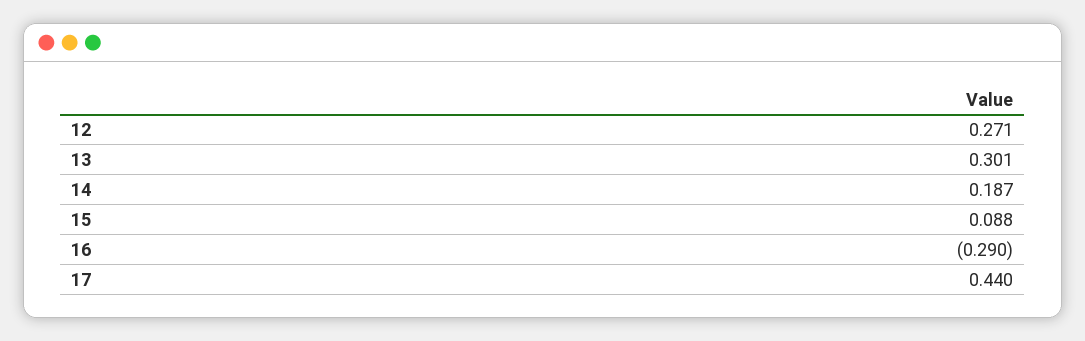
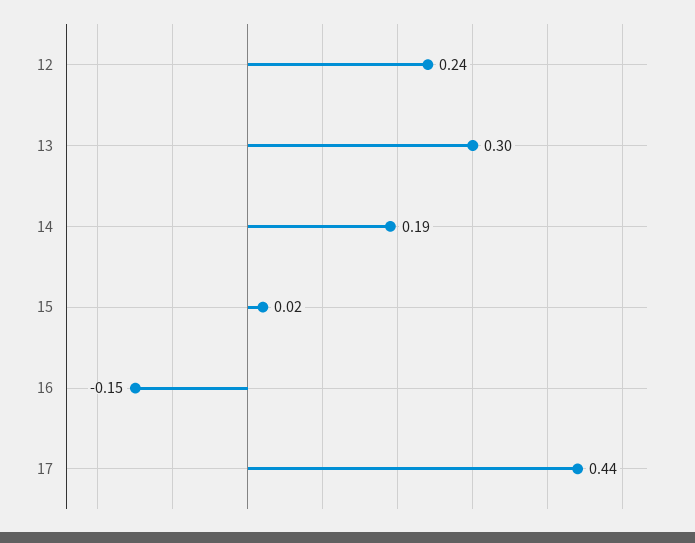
12: 0.271 -> 0.24
15: 0.088 -> 0.02
16: -0.29 -> -0.15

